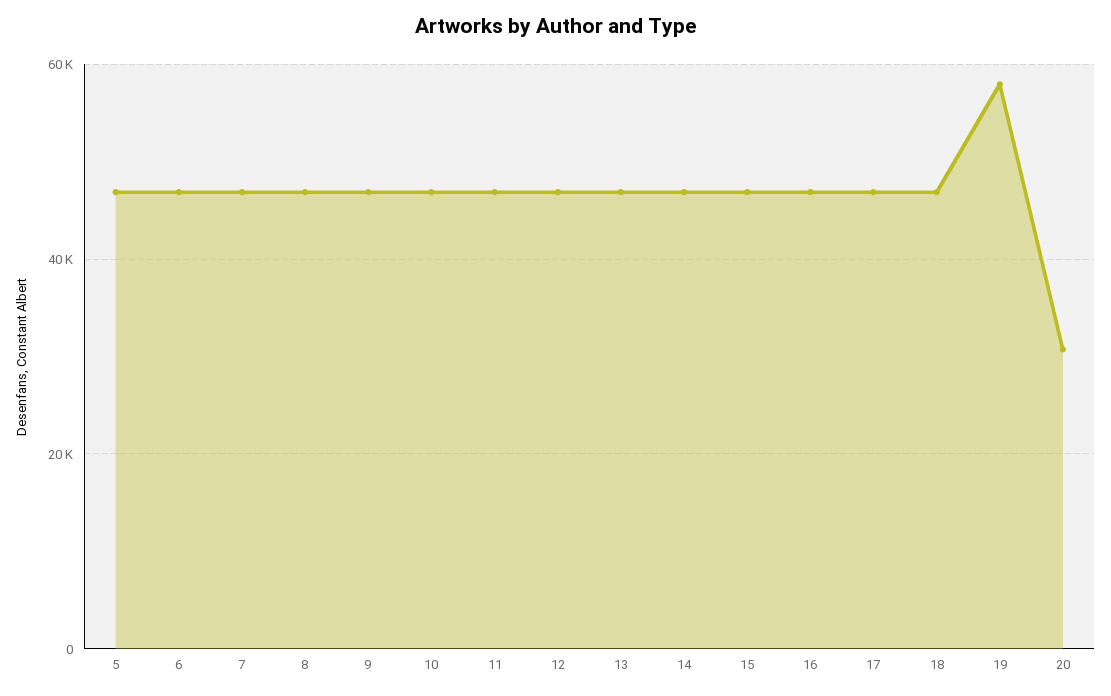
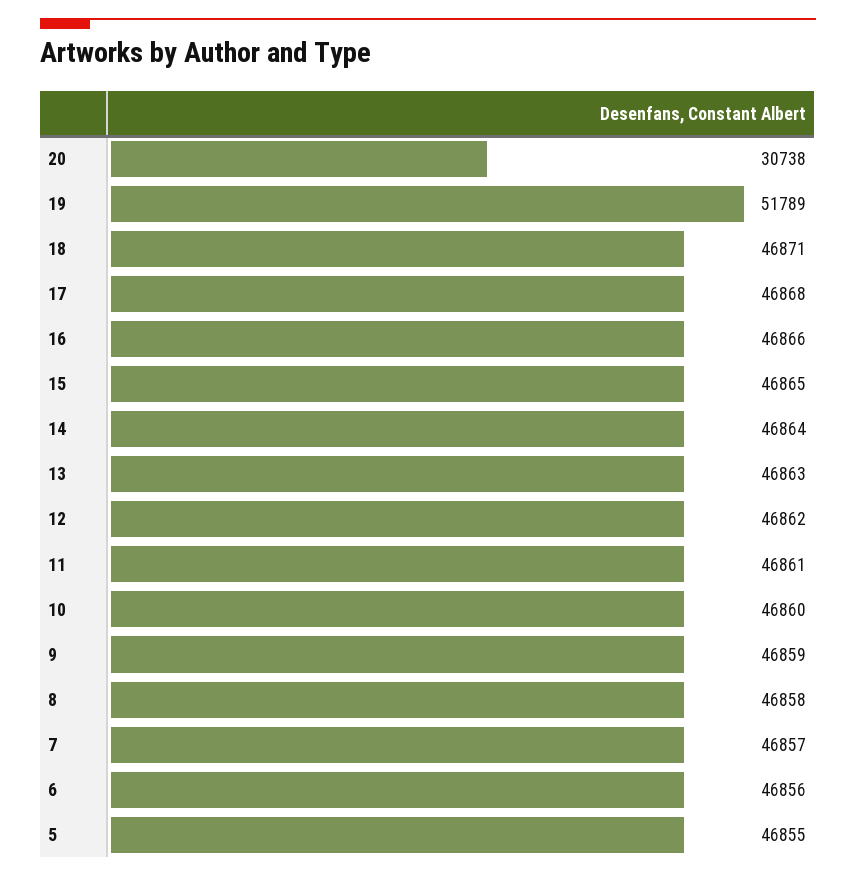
19: 58000 -> 51789

